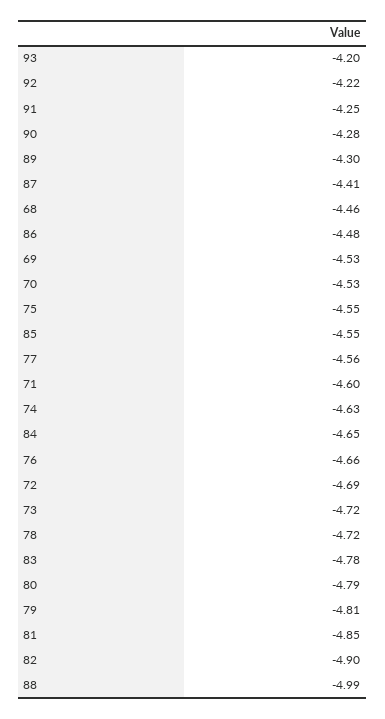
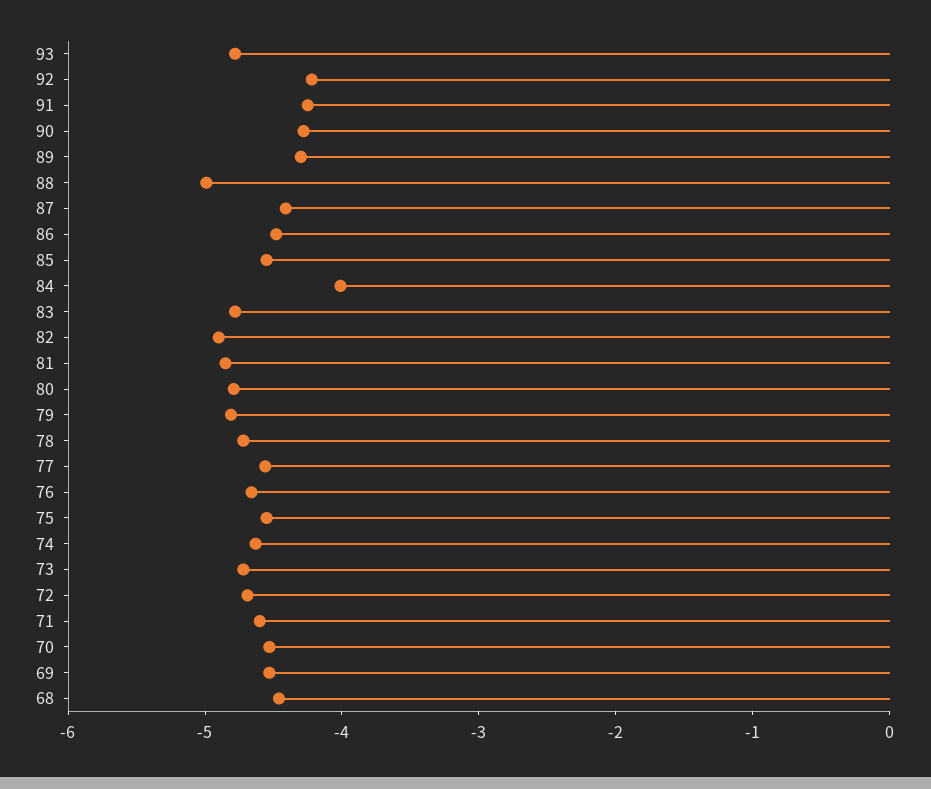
93: -4.2 -> -4.8
84: -4.65 -> -4

